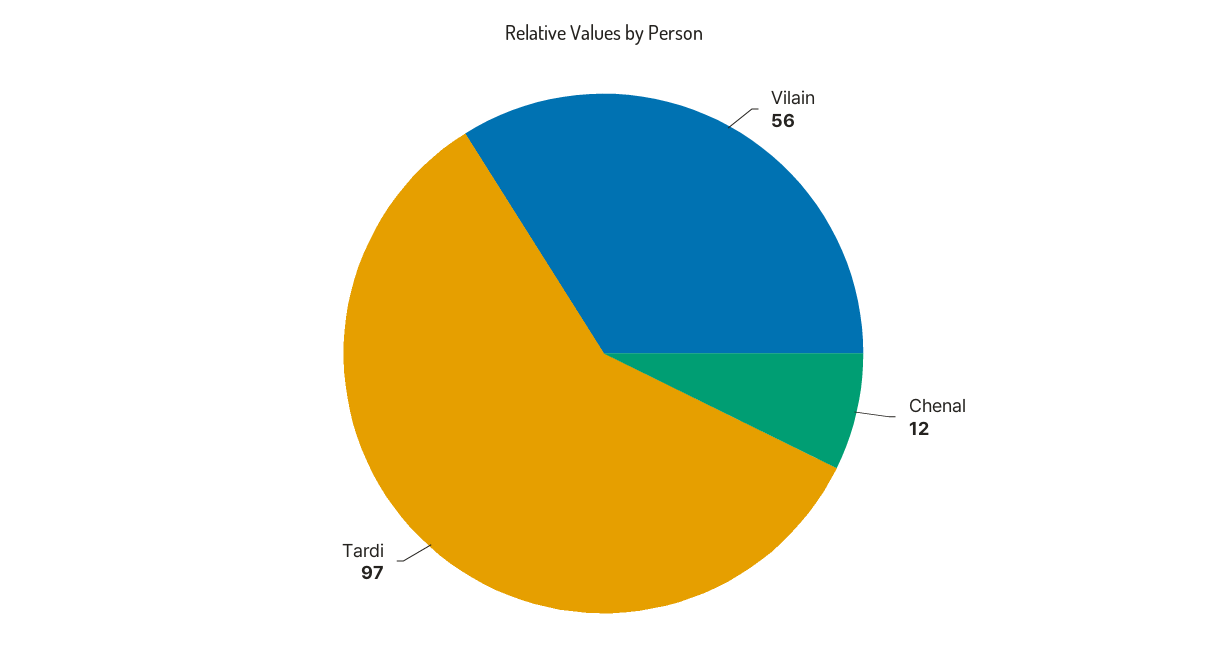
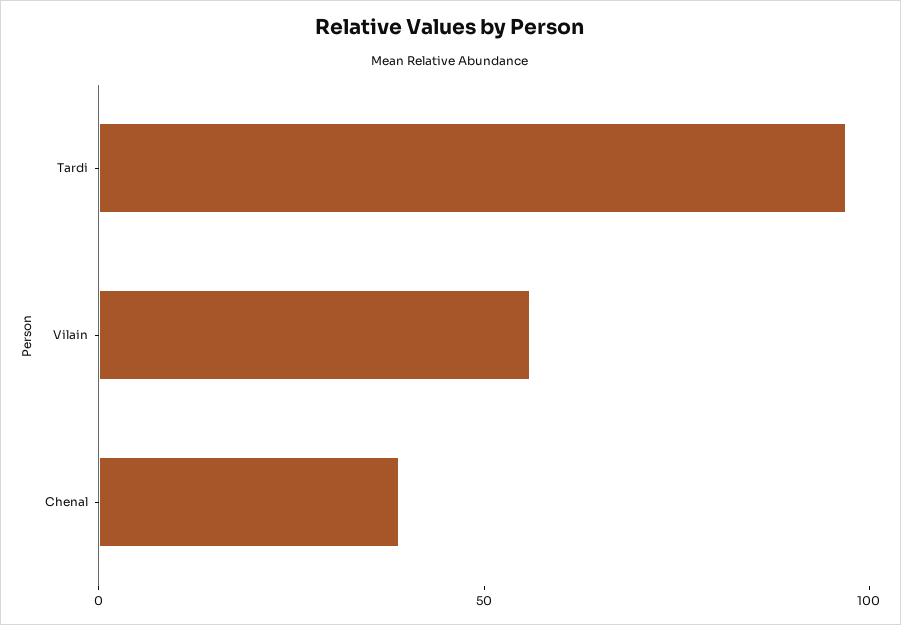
Chenal: 12 -> 40

